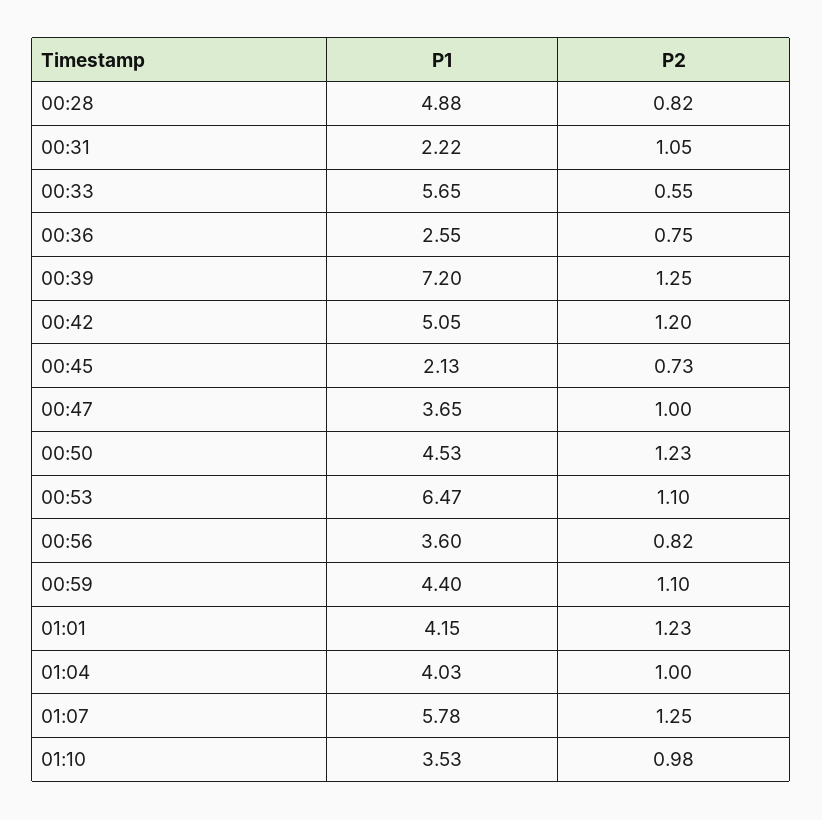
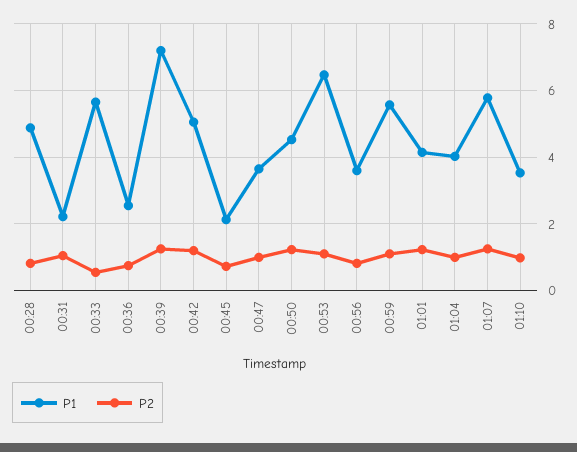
P1, 00:59: 4.4 -> 5.6

